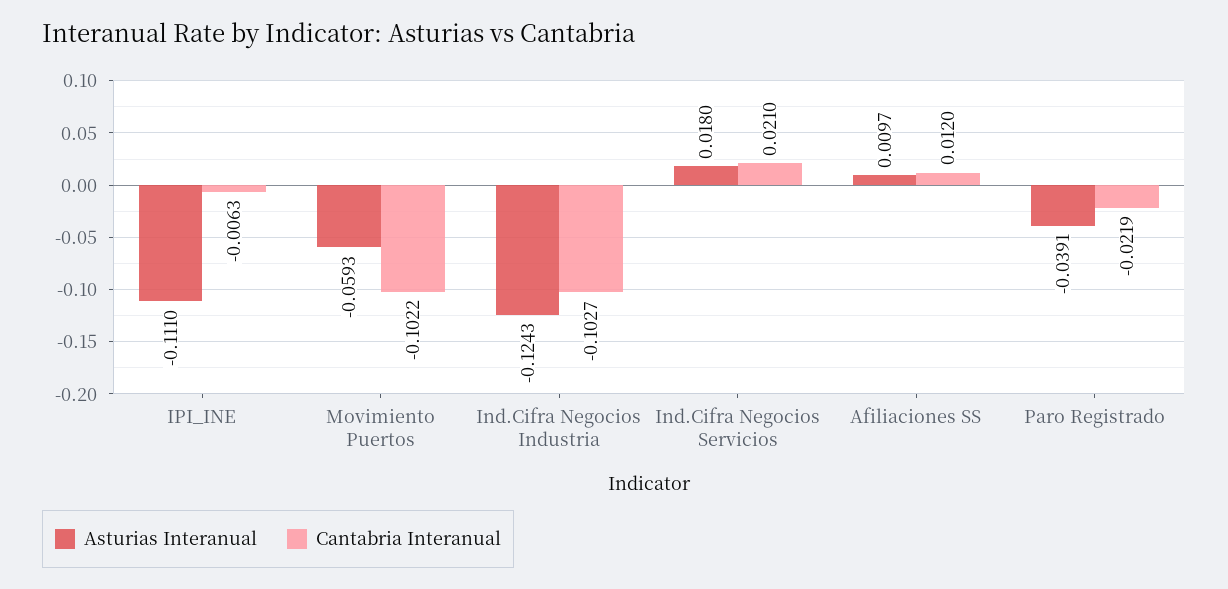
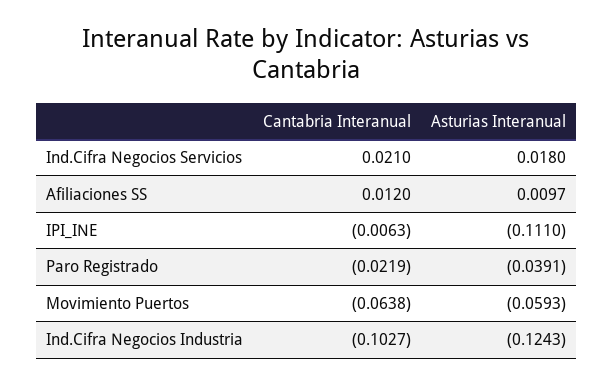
Cantabria Interanual, Movimiento Puertos: -0.1022 -> -0.0638

